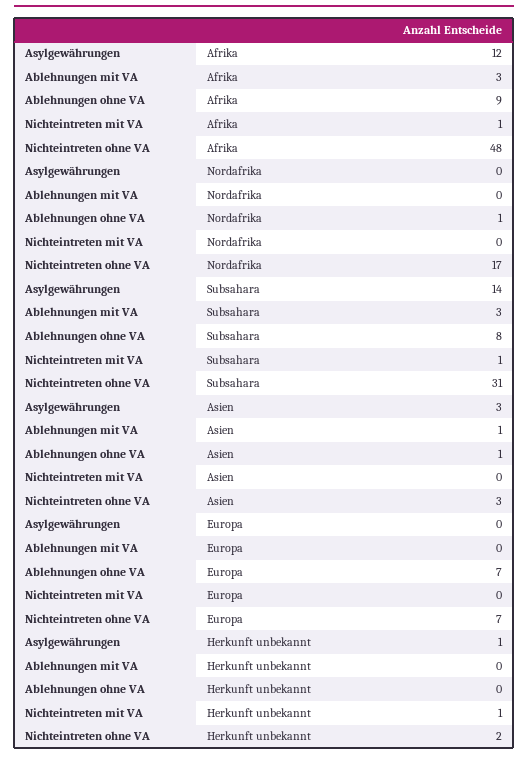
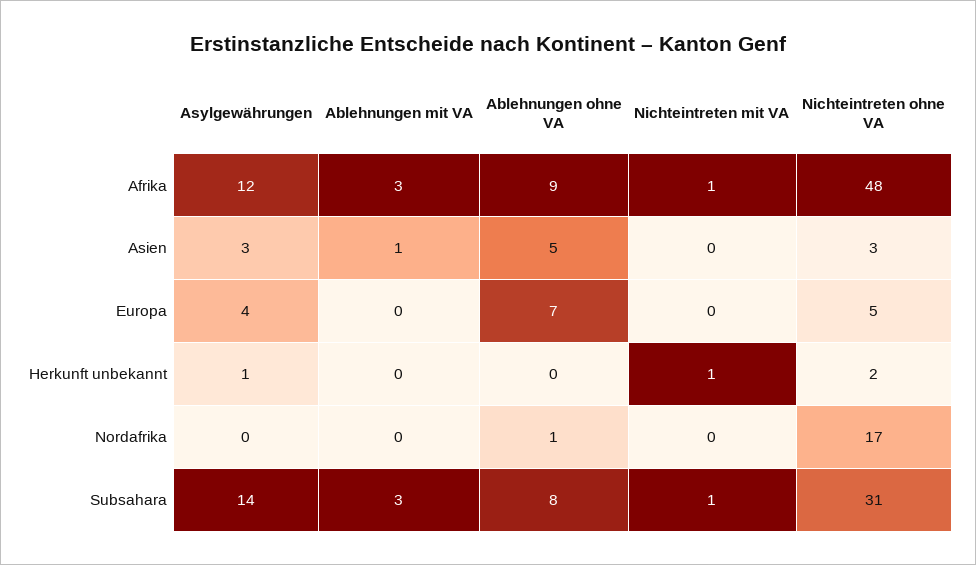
Ablehnungen ohne VA, Asien: 1 -> 5
Asylgewährungen, Europa: 0 -> 4
Nichteintreten ohne VA, Europa: 7 -> 5

